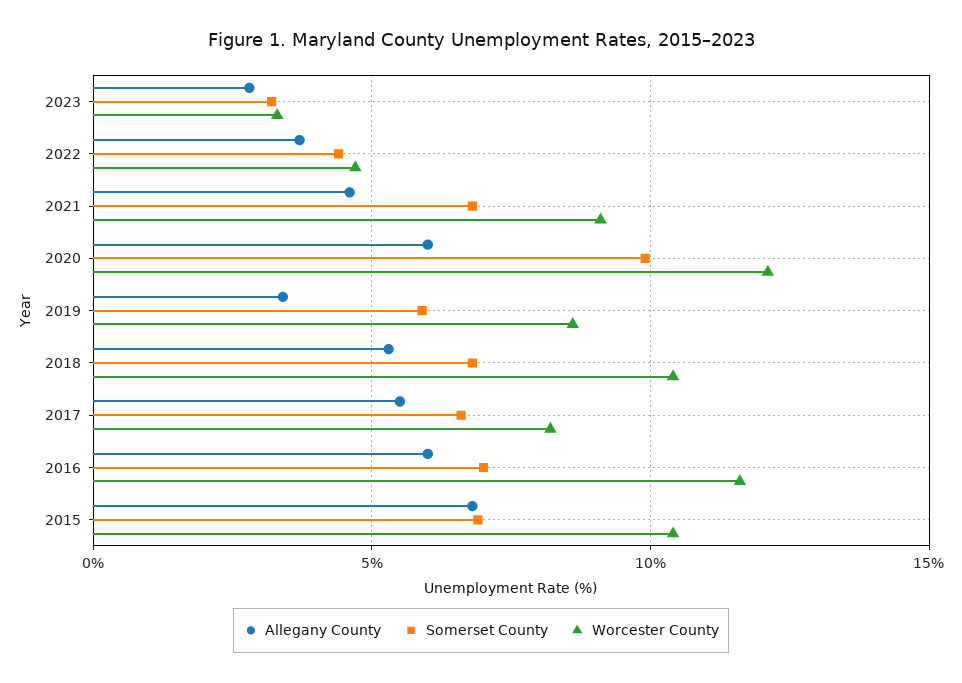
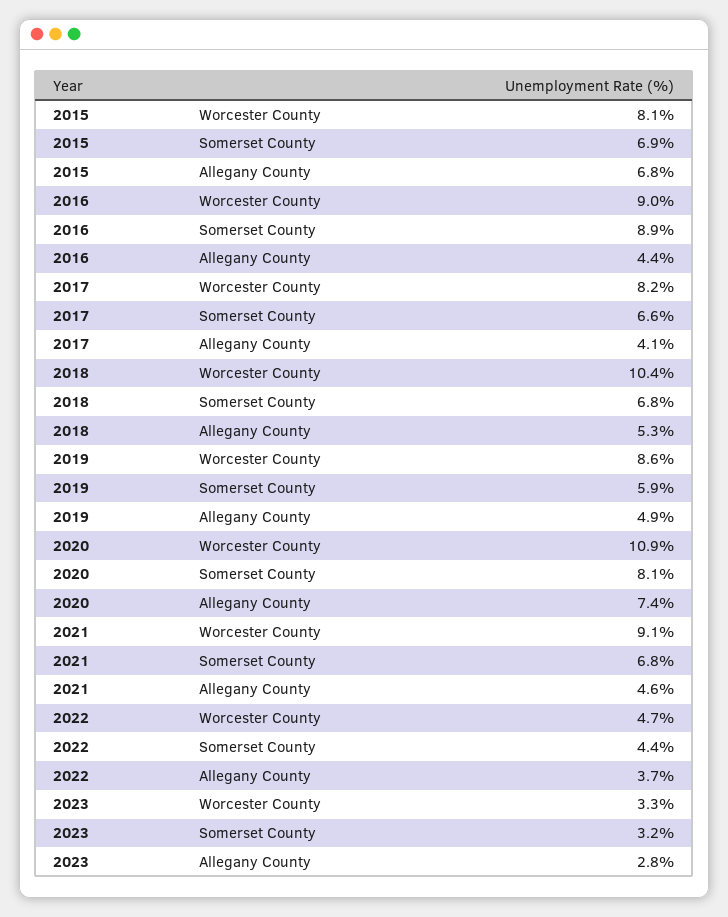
Allegany County, 2020: 6 -> 7.4
Somerset County, 2020: 10 -> 8.1
Worcester County, 2020: 12 -> 10.9
Allegany County, 2019: 3.5 -> 4.9
Allegany County, 2017: 5.5 -> 4.1
Allegany County, 2016: 6 -> 4.4
Somerset County, 2016: 7 -> 8.9
Worcester County, 2016: 11.5 -> 9
Worcester County, 2015: 10.5 -> 8.1

